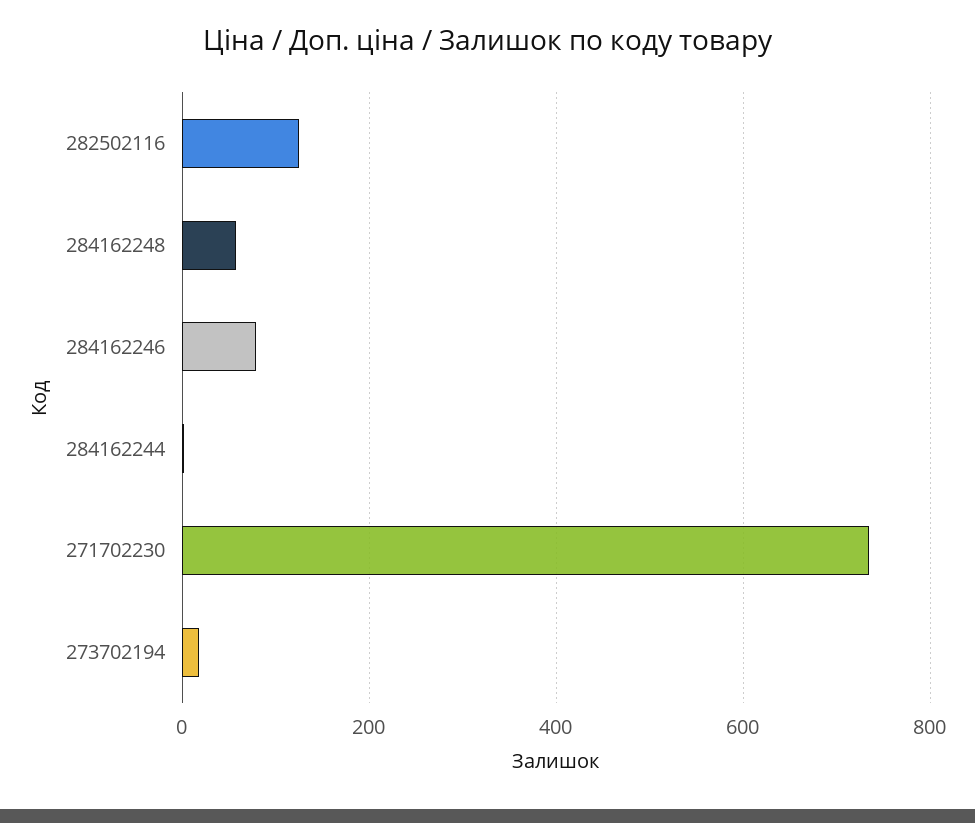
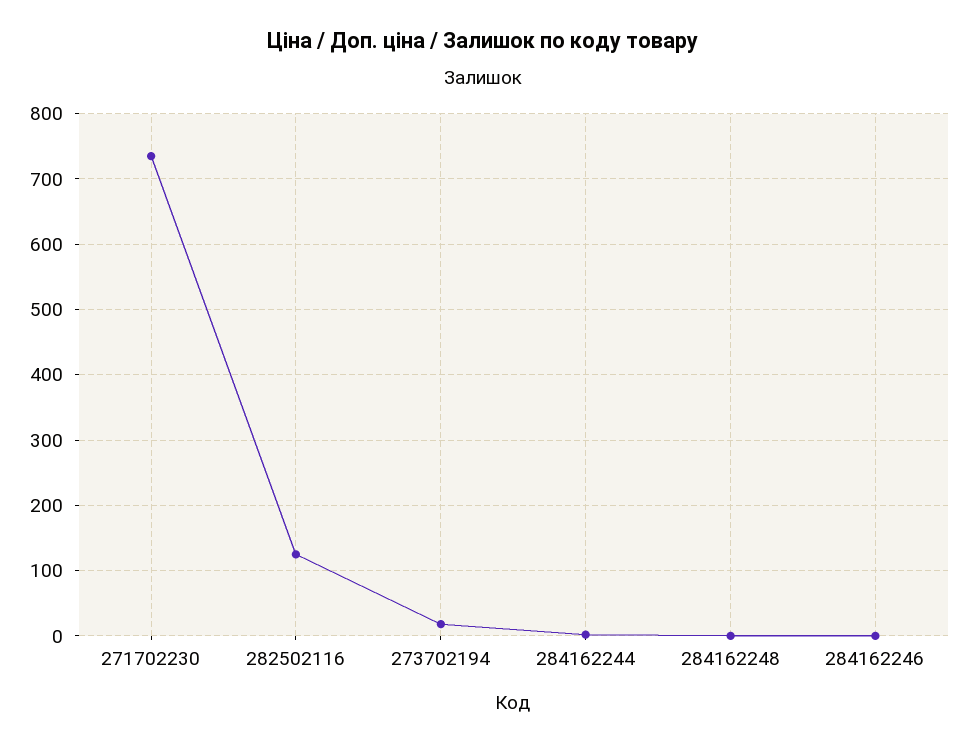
284162248: 60 -> 0
284162246: 80 -> 0

